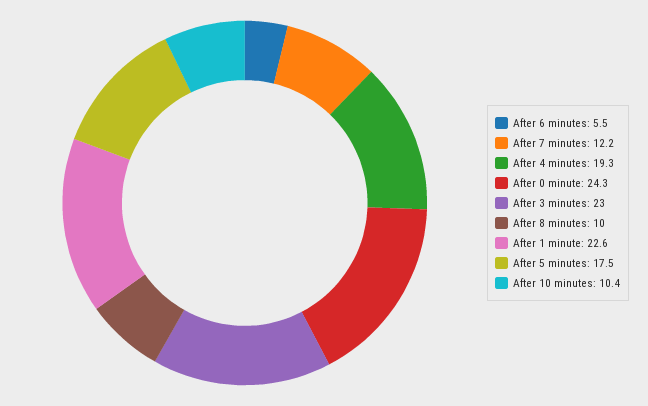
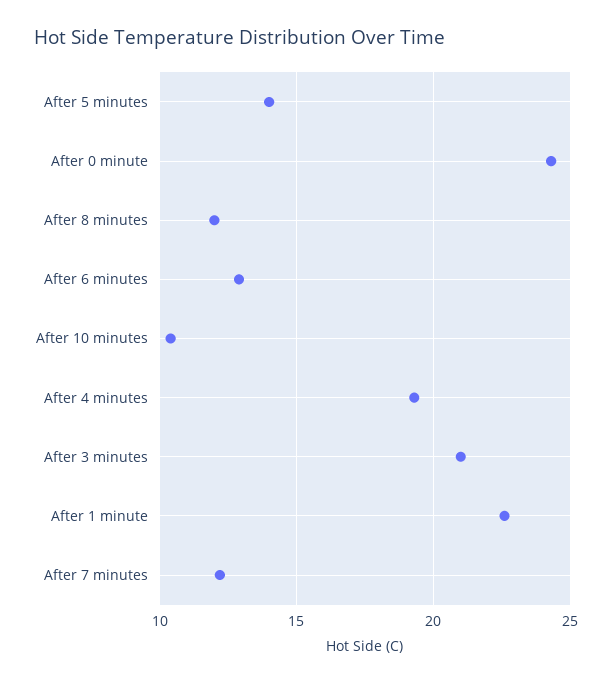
After 6 minutes: 5.5 -> 13
After 3 minutes: 23 -> 21
After 8 minutes: 10 -> 12
After 5 minutes: 17.5 -> 14

